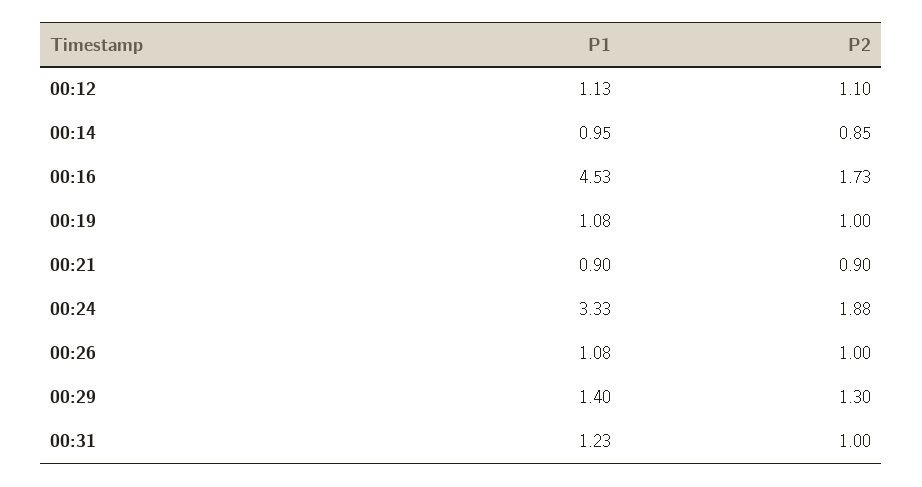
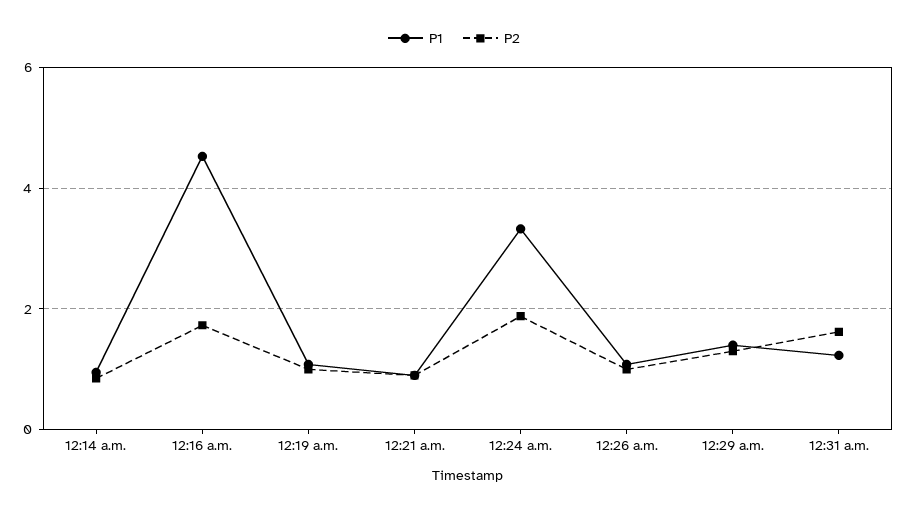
P1, 00:12: 1.13 -> none
P2, 00:12: 1.1 -> none
P2, 00:31: 1 -> 1.6

